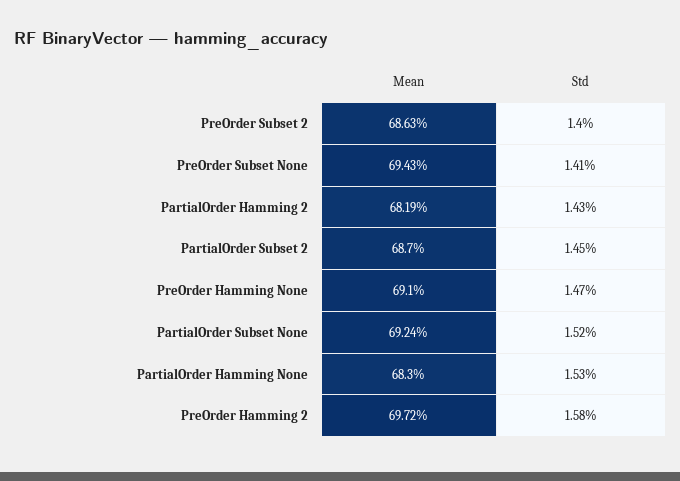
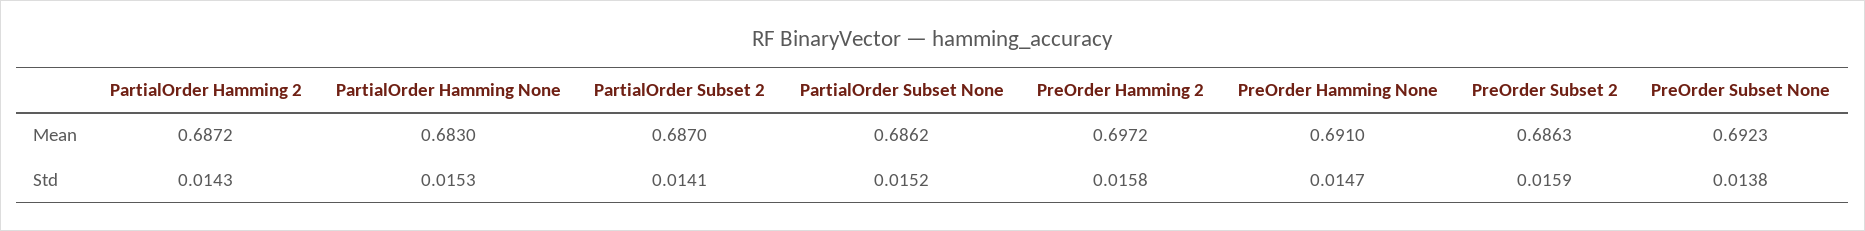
Std, PreOrder Subset 2: 0.014 -> 0.0159
Mean, PreOrder Subset None: 0.6943 -> 0.6923
Std, PreOrder Subset None: 0.0141 -> 0.0138
Mean, PartialOrder Hamming 2: 0.6819 -> 0.6872
Std, PartialOrder Subset 2: 0.0145 -> 0.0141
Mean, PartialOrder Subset None: 0.6924 -> 0.6862

